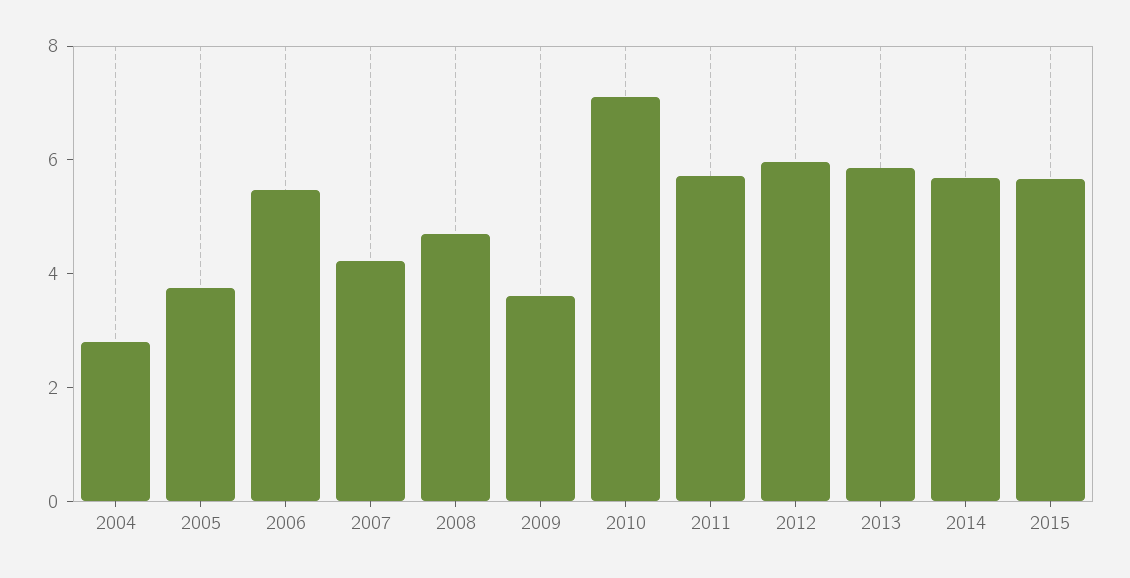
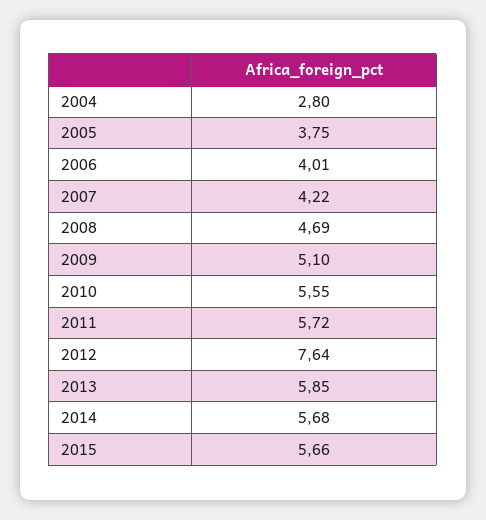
2006: 5.5 -> 4.01
2009: 3.5 -> 5.1
2010: 7 -> 5.55
2012: 6 -> 7.64

